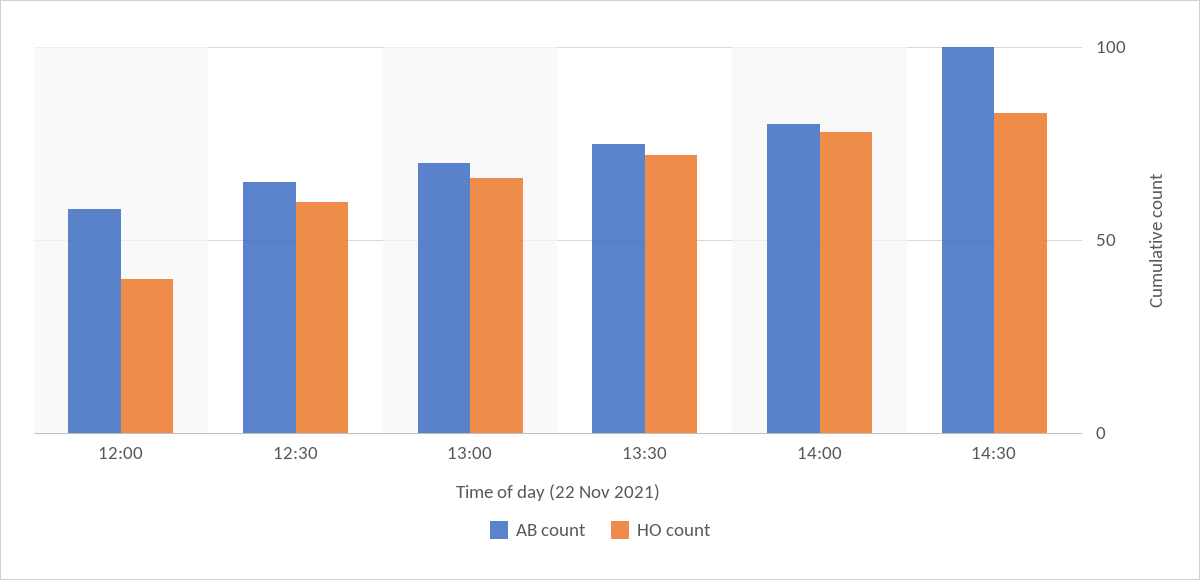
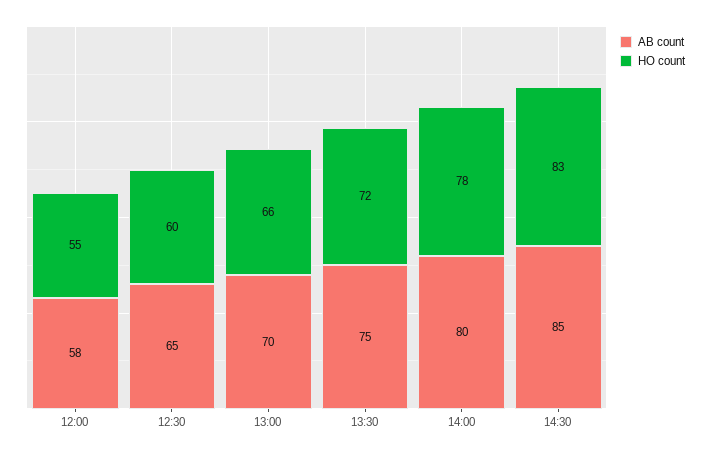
HO count, 12:00: 40 -> 55
AB count, 14:30: 100 -> 85

